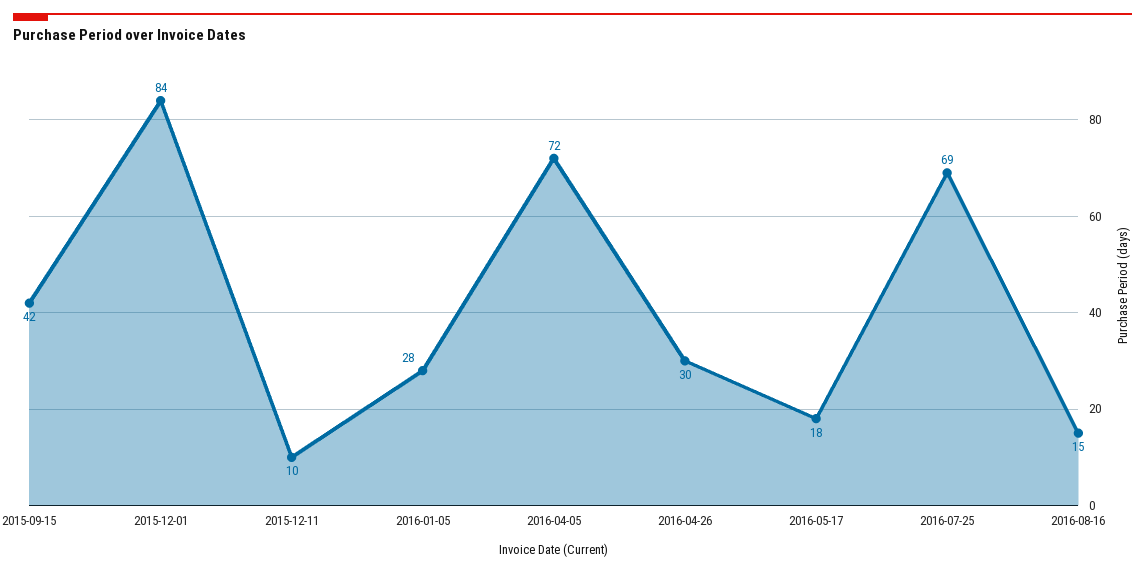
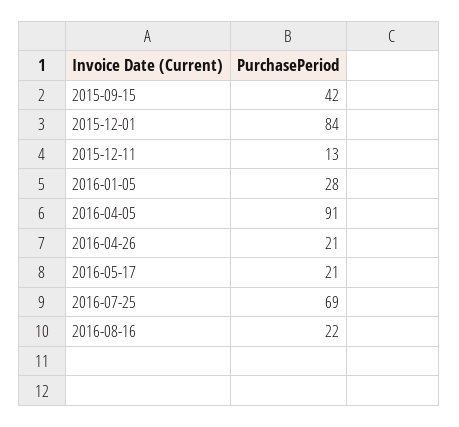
2015-12-11: 10 -> 13
2016-04-05: 72 -> 91
2016-04-26: 30 -> 21
2016-05-17: 18 -> 21
2016-08-16: 15 -> 22

